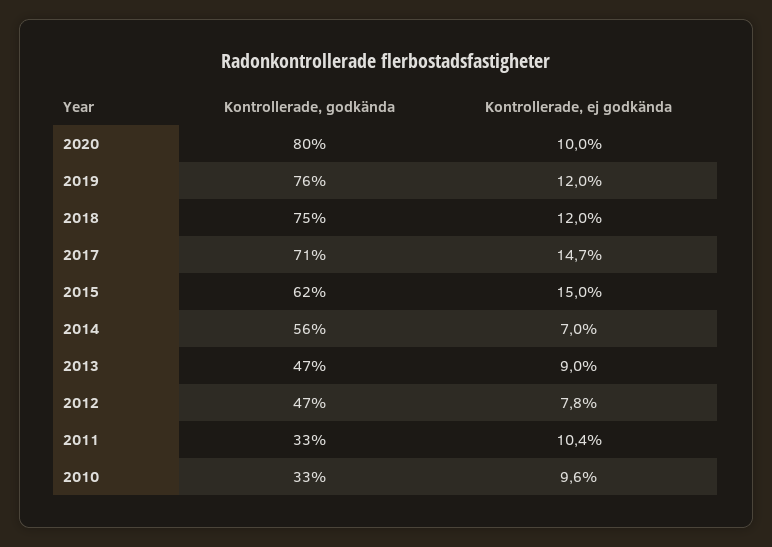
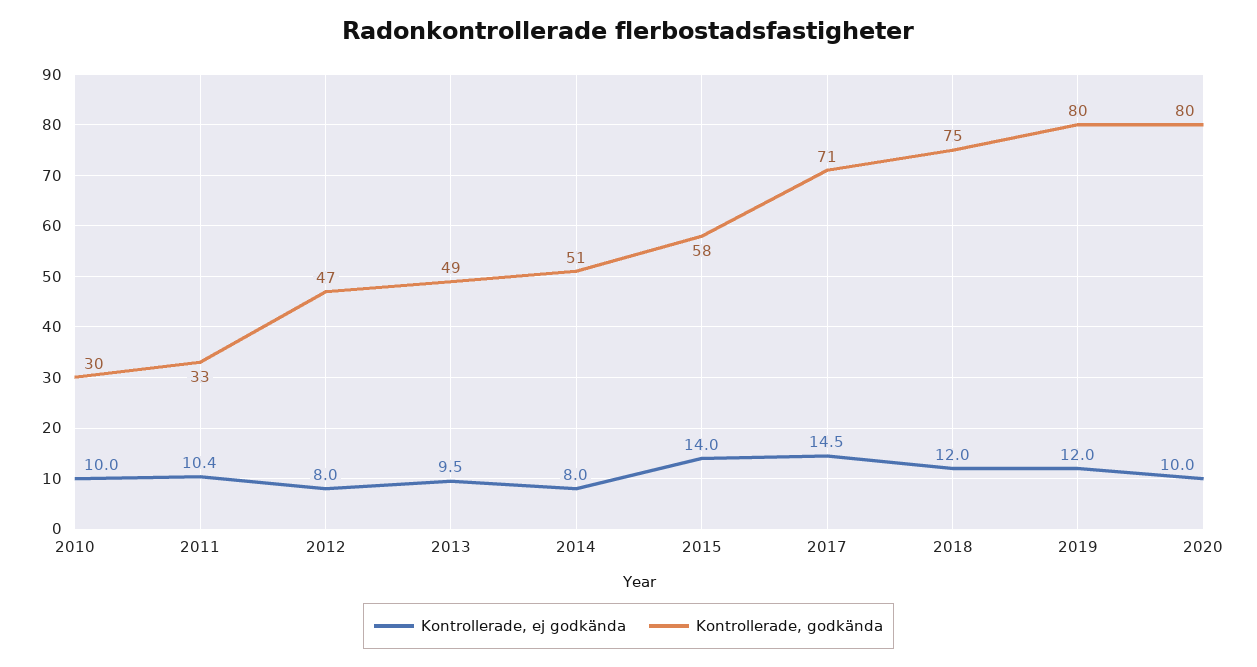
Kontrollerade, godkända, 2019: 76 -> 80
Kontrollerade, ej godkända, 2017: 14.7 -> 14.5
Kontrollerade, godkända, 2015: 62 -> 58
Kontrollerade, ej godkända, 2015: 15 -> 14
Kontrollerade, godkända, 2014: 56 -> 51
Kontrollerade, ej godkända, 2014: 7 -> 8
Kontrollerade, godkända, 2013: 47 -> 49
Kontrollerade, ej godkända, 2013: 9 -> 9.5
Kontrollerade, ej godkända, 2012: 7.8 -> 8
Kontrollerade, godkända, 2010: 33 -> 30
Kontrollerade, ej godkända, 2010: 9.6 -> 10

